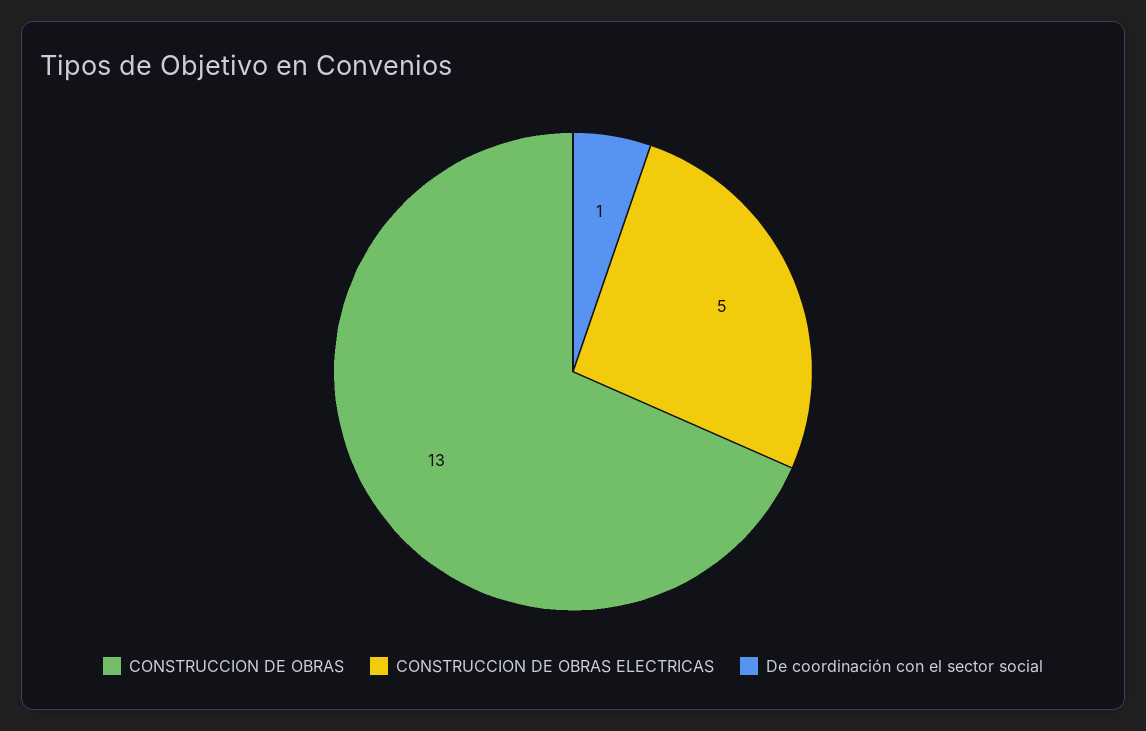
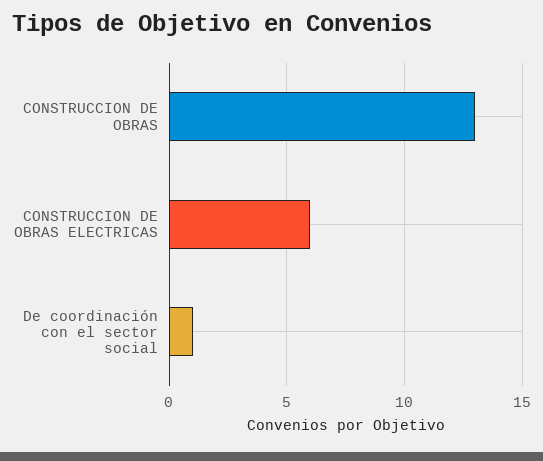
CONSTRUCCION DE OBRAS ELECTRICAS: 5 -> 6

